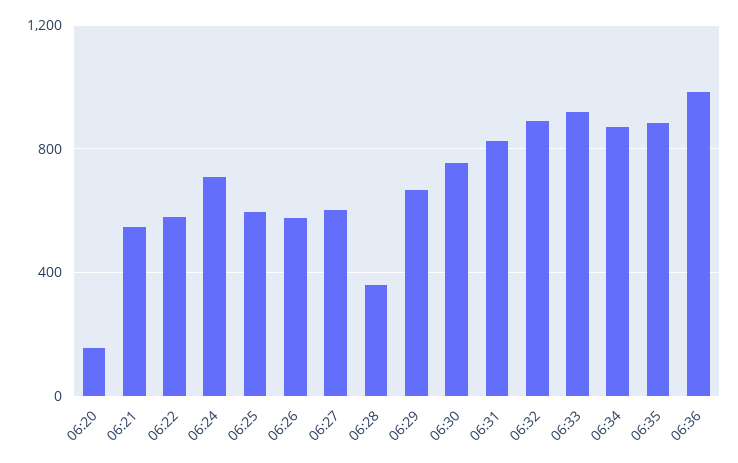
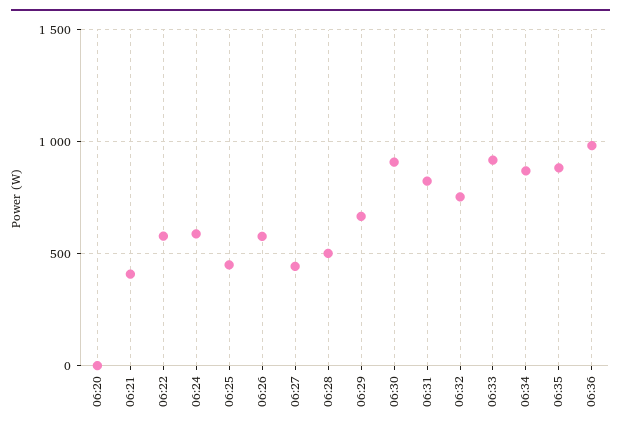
06:20: 150 -> 0
06:21: 550 -> 400
06:24: 700 -> 600
06:25: 600 -> 450
06:27: 600 -> 450
06:28: 350 -> 500
06:30: 750 -> 900
06:32: 900 -> 750

